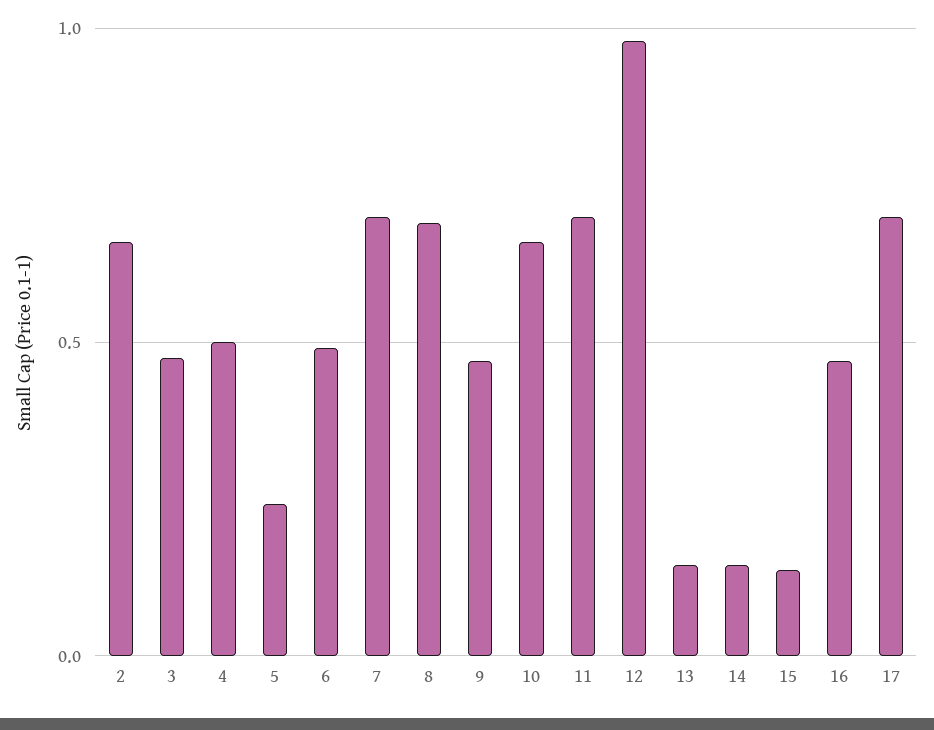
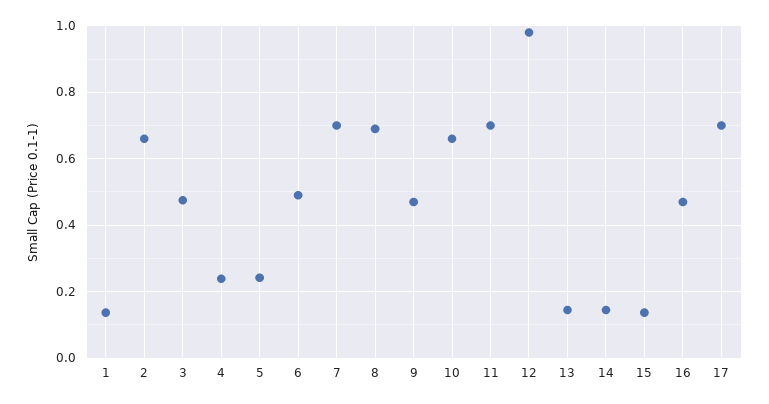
4: 0.5 -> 0.24
1: none -> 0.14

